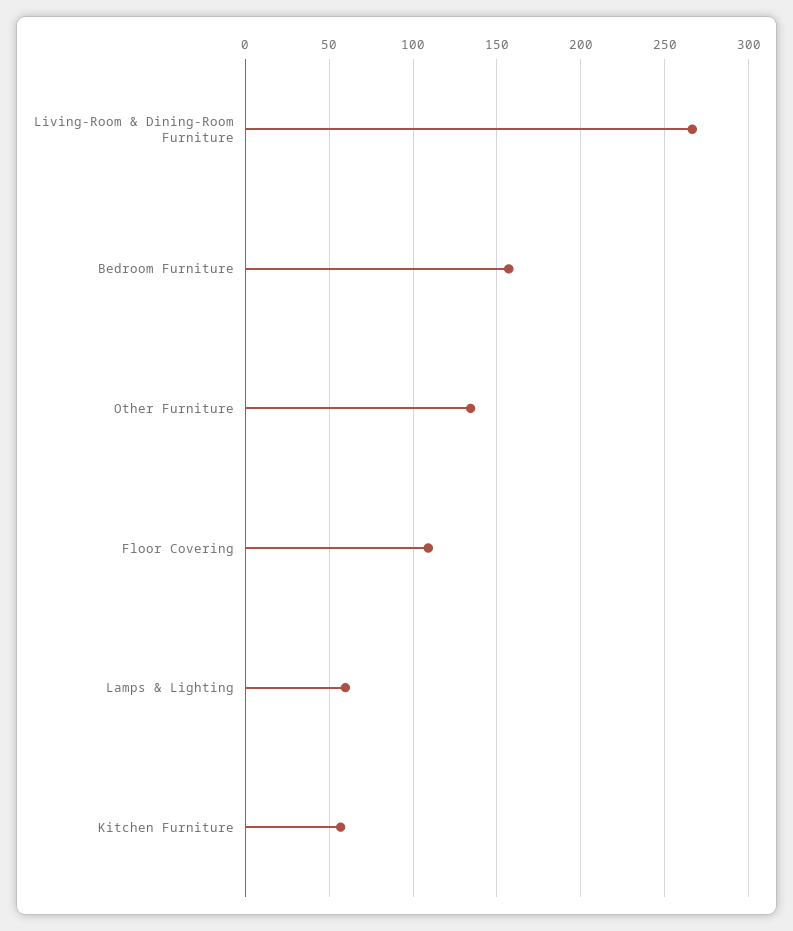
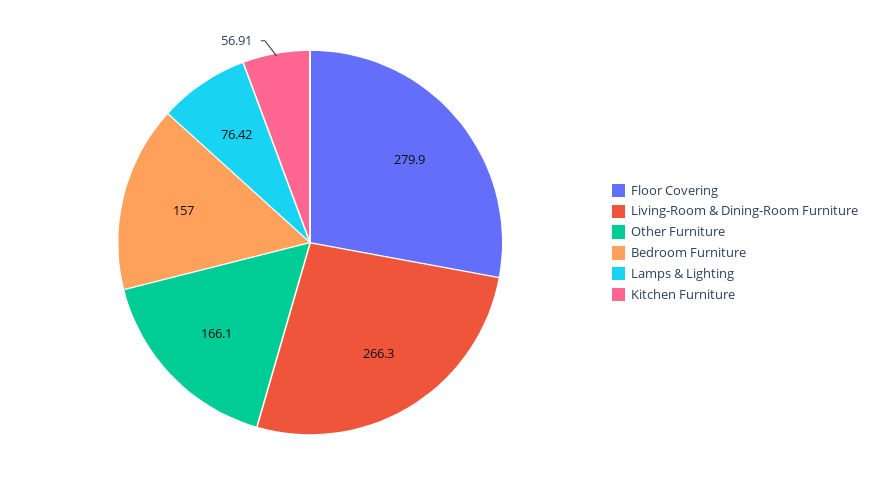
Other Furniture: 135 -> 166.1
Floor Covering: 110 -> 279.9
Lamps & Lighting: 60 -> 76.42

